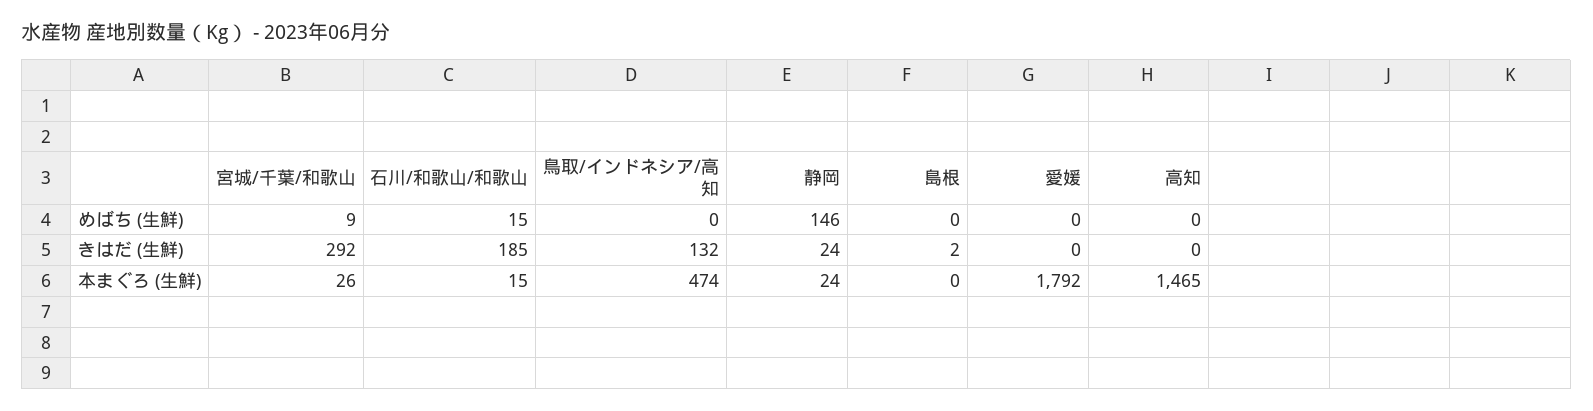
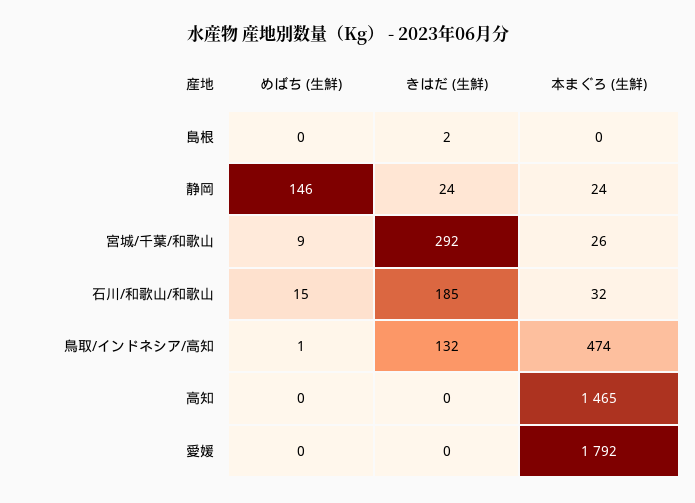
鳥取/インドネシア/高知, めばち (生鮮): 0 -> 1
石川/和歌山/和歌山, 本まぐろ (生鮮): 15 -> 32

